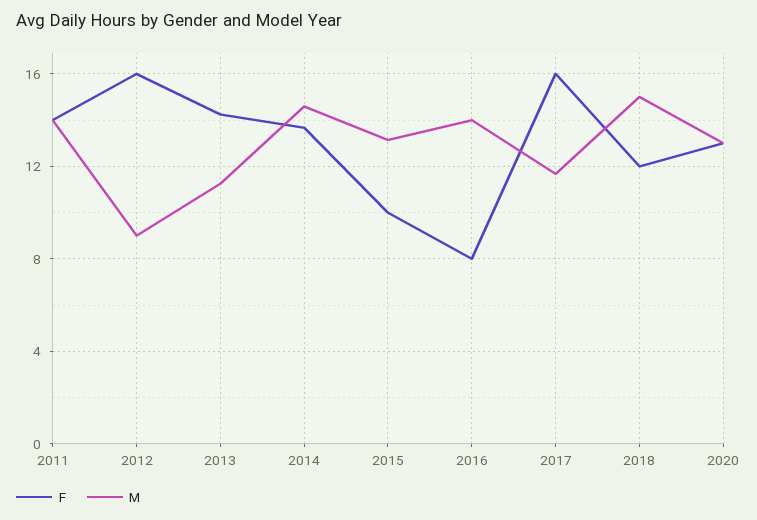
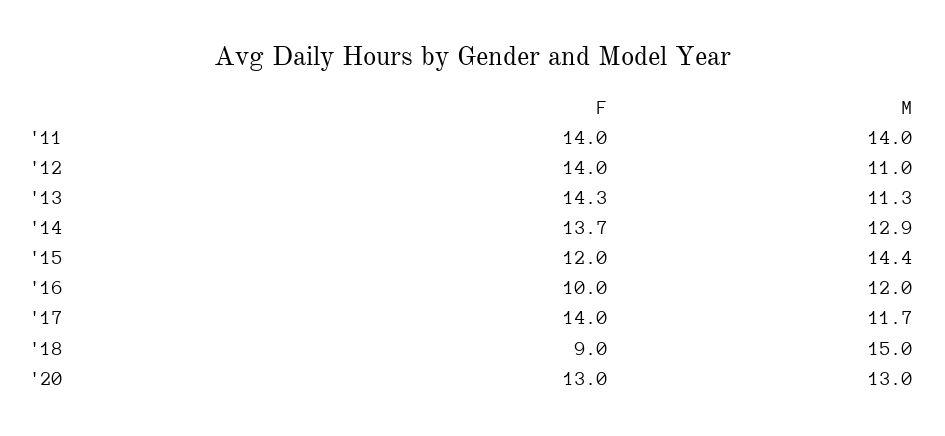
F, 2012: 16 -> 14
M, 2012: 9 -> 11
M, 2014: 14.5 -> 12.9
F, 2015: 10 -> 12
M, 2015: 13 -> 14.4
F, 2016: 8 -> 10
M, 2016: 14 -> 12
F, 2017: 16 -> 14
F, 2018: 12 -> 9

